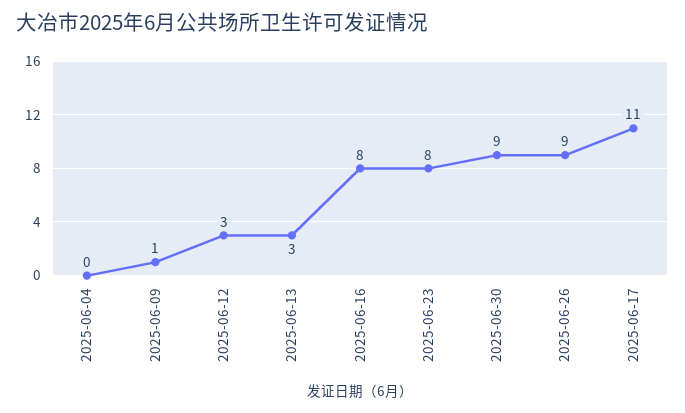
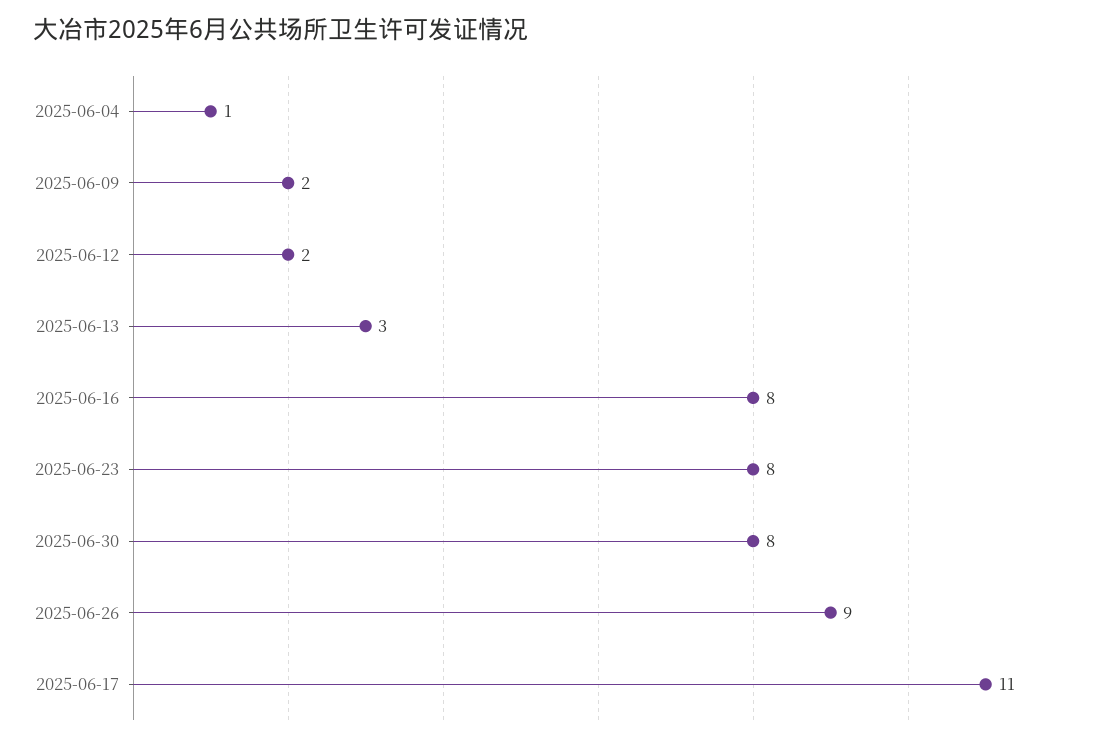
2025-06-04: 0 -> 1
2025-06-09: 1 -> 2
2025-06-12: 3 -> 2
2025-06-30: 9 -> 8

